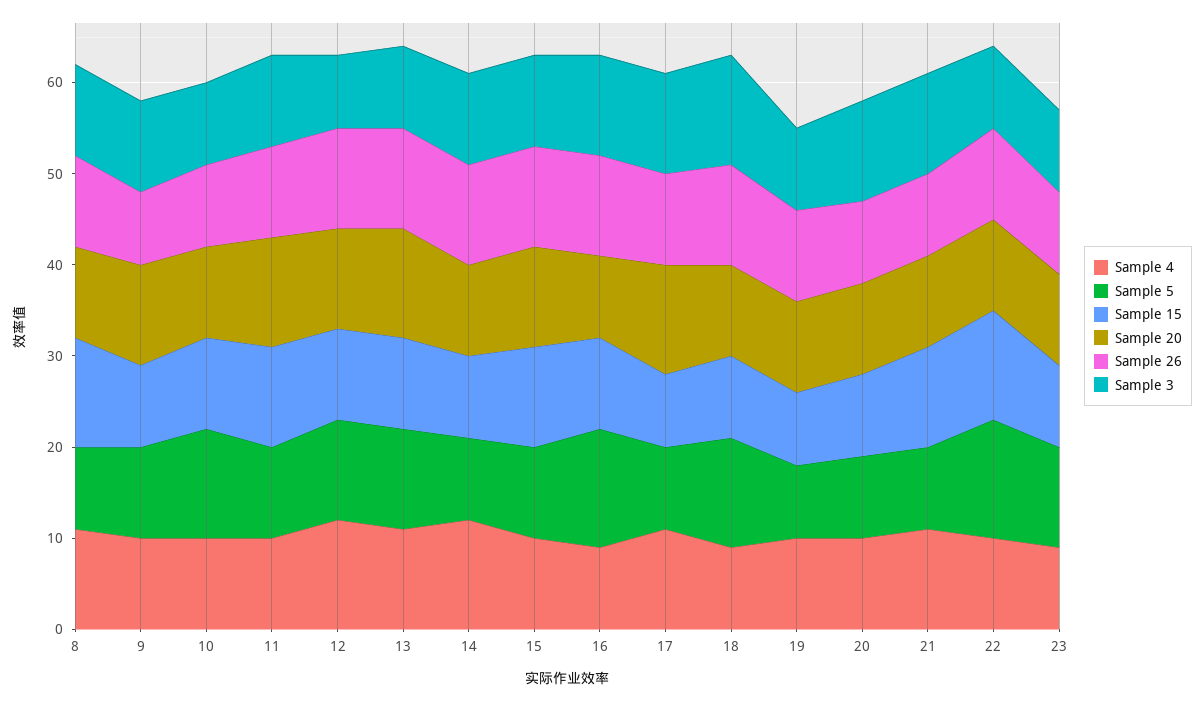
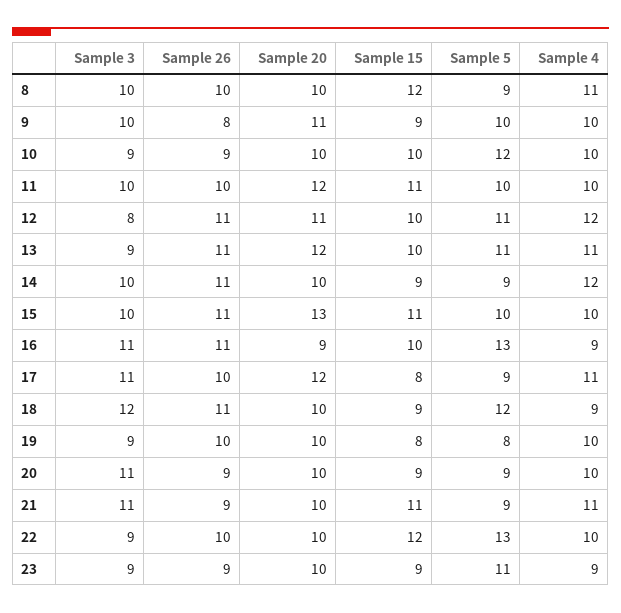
Sample 20, 15: 11 -> 13

